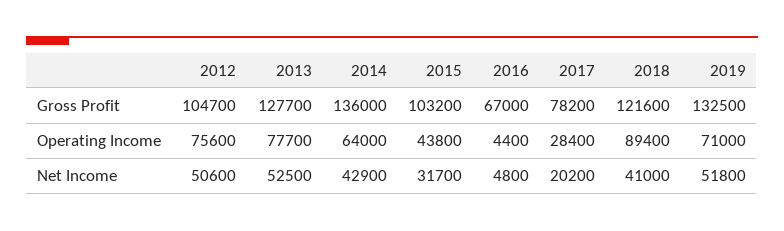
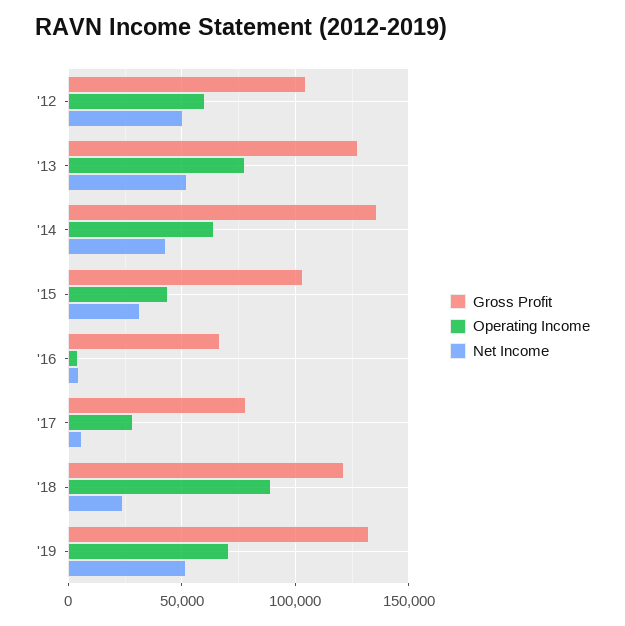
Operating Income, 2012: 75600 -> 60000
Net Income, 2017: 20200 -> 5000
Net Income, 2018: 41000 -> 25000

